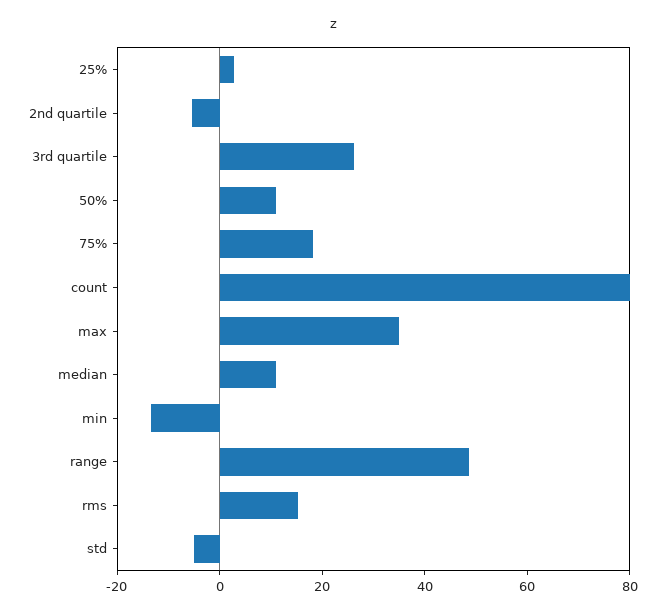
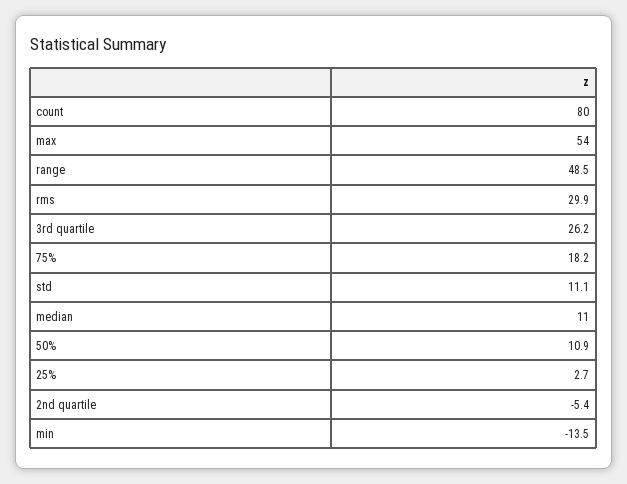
max: 35 -> 54
rms: 15 -> 29.9
std: -5 -> 11.1

